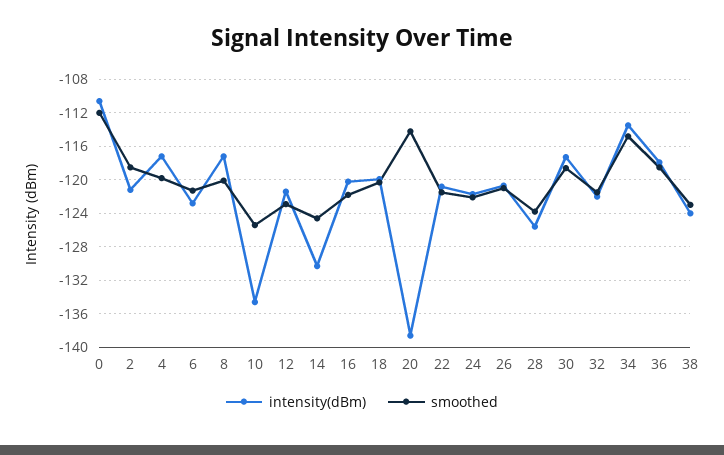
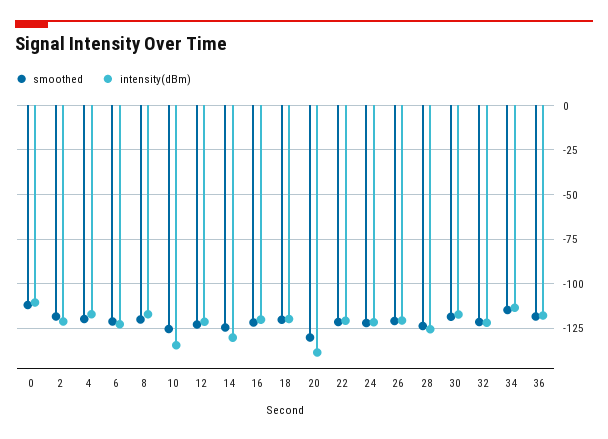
smoothed, 20: -114 -> -130
intensity(dBm), 38: -124 -> none
smoothed, 38: -123 -> none

